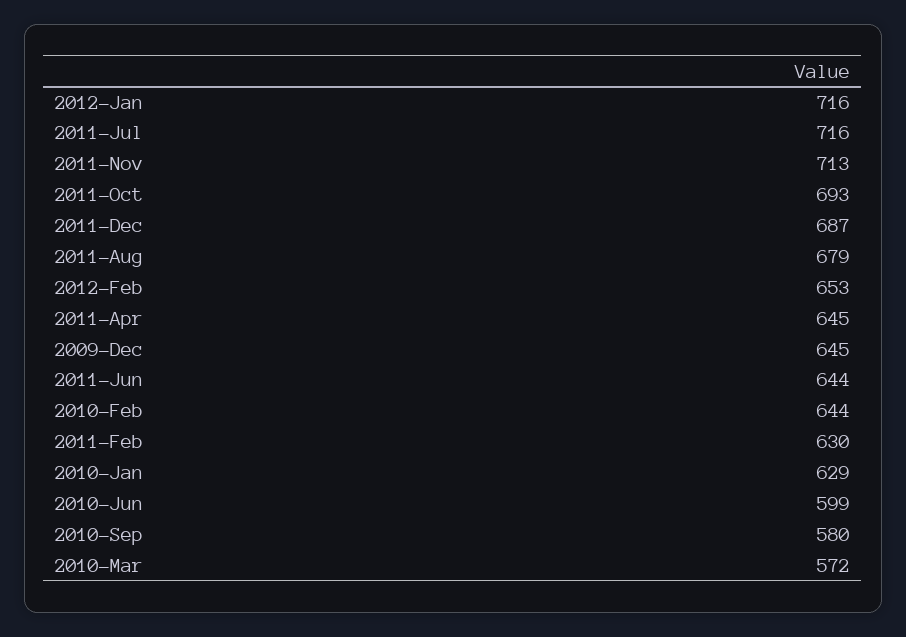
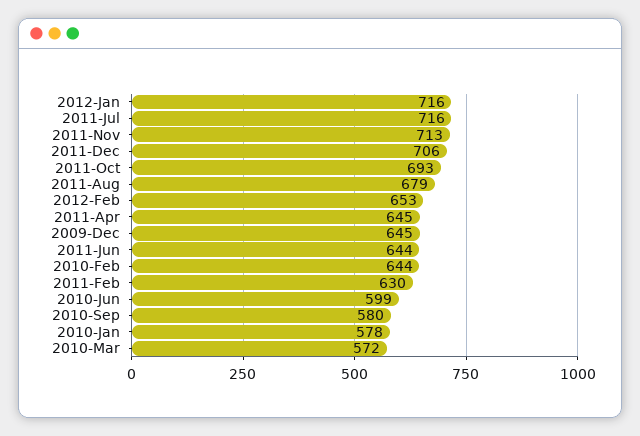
2011-Dec: 687 -> 706
2010-Jan: 629 -> 578

